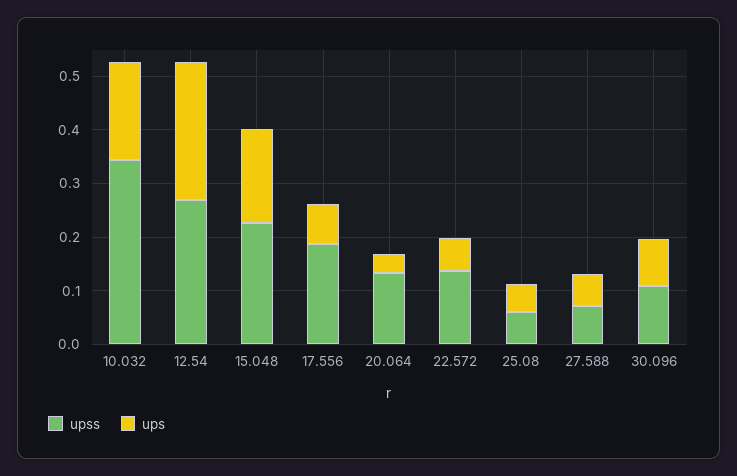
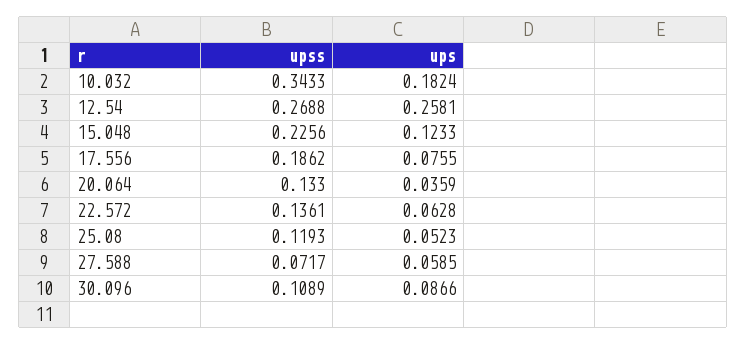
ups, 15.048: 0.18 -> 0.1233
upss, 25.08: 0.06 -> 0.1193

